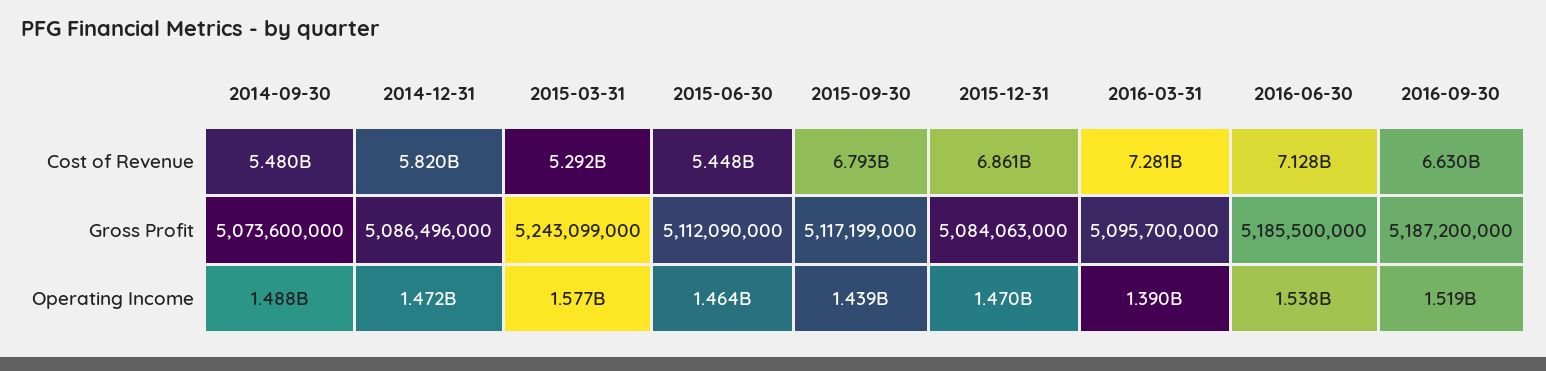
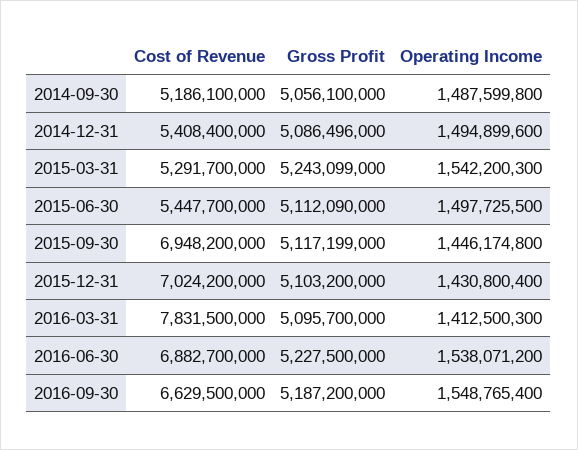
2014-09-30, Cost of Revenue: 5480000000 -> 5186100000
2014-12-31, Cost of Revenue: 5820000000 -> 5408400000
2015-09-30, Cost of Revenue: 6793000000 -> 6948200000
2015-12-31, Cost of Revenue: 6861000000 -> 7024200000
2016-03-31, Cost of Revenue: 7281000000 -> 7831500000
2016-06-30, Cost of Revenue: 7128000000 -> 6882700000
2014-09-30, Gross Profit: 5073600000 -> 5056100000
2015-12-31, Gross Profit: 5084063000 -> 5103200000
2016-06-30, Gross Profit: 5185500000 -> 5227500000
2014-12-31, Operating Income: 1472000000 -> 1494899600
2015-03-31, Operating Income: 1577000000 -> 1542200300
2015-06-30, Operating Income: 1464000000 -> 1497725500
2015-09-30, Operating Income: 1439000000 -> 1446174800
2015-12-31, Operating Income: 1470000000 -> 1430800400
2016-03-31, Operating Income: 1390000000 -> 1412500300
2016-09-30, Operating Income: 1519000000 -> 1548765400

